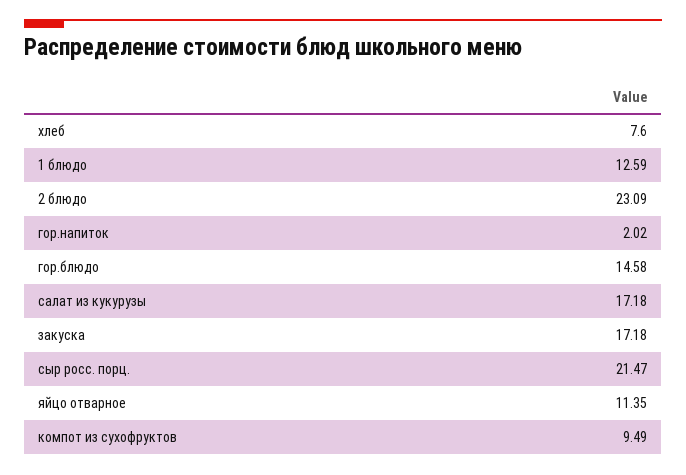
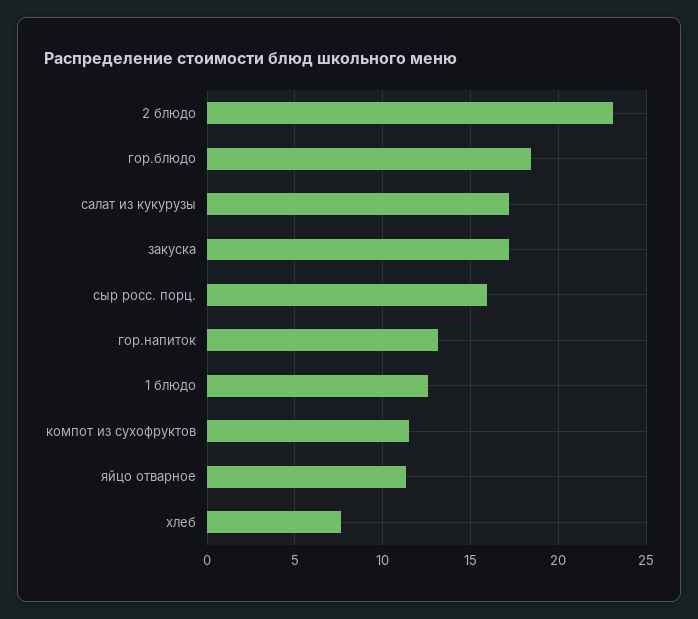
гор.напиток: 2.02 -> 13
гор.блюдо: 14.58 -> 18.5
сыр росс. порц.: 21.47 -> 16
компот из сухофруктов: 9.49 -> 11.5

